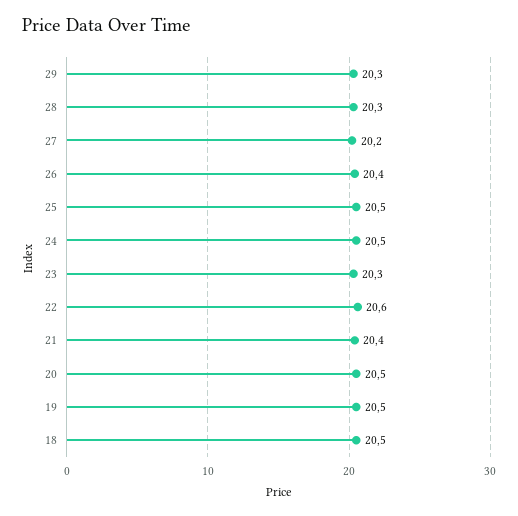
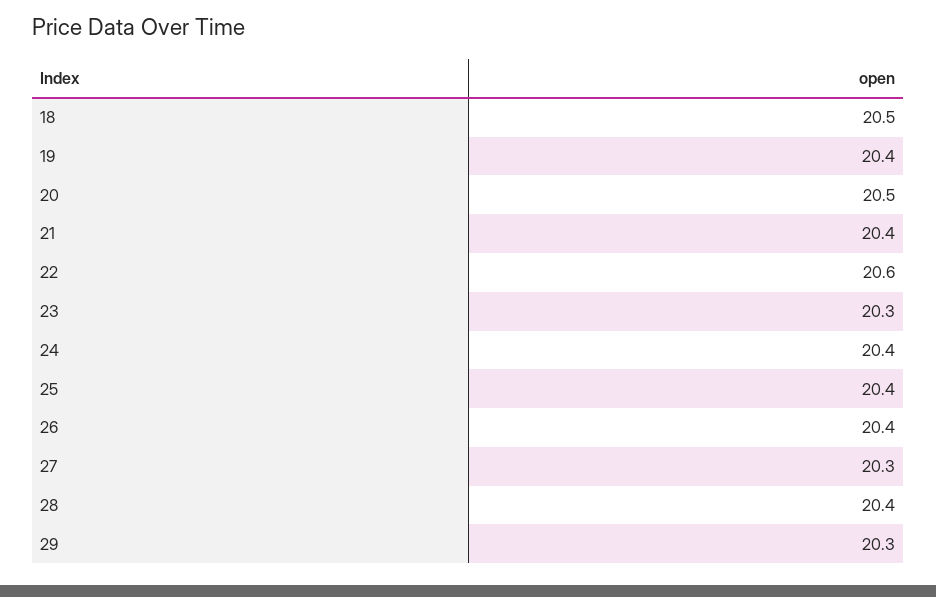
28: 20.3 -> 20.4
27: 20.2 -> 20.3
25: 20.5 -> 20.4
24: 20.5 -> 20.4
19: 20.5 -> 20.4

